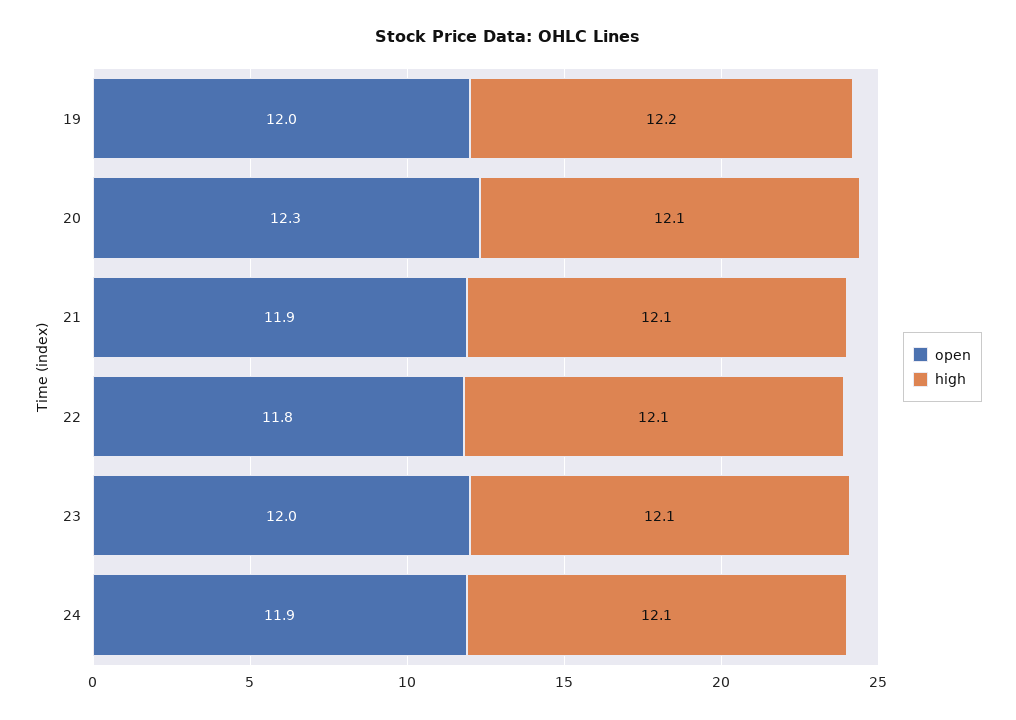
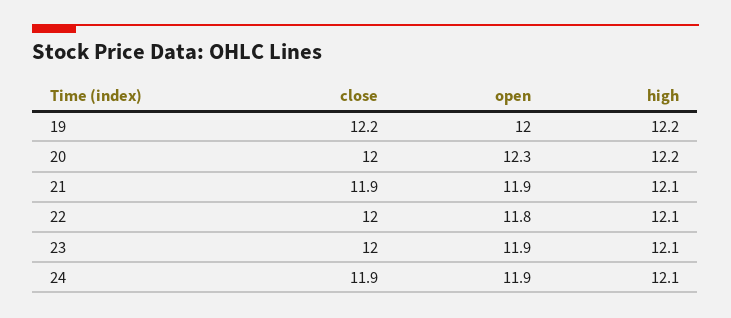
high, 20: 12.1 -> 12.2
open, 23: 12 -> 11.9
close, 19: none -> 12.2
close, 20: none -> 12
close, 21: none -> 11.9
close, 22: none -> 12
close, 23: none -> 12
close, 24: none -> 11.9

